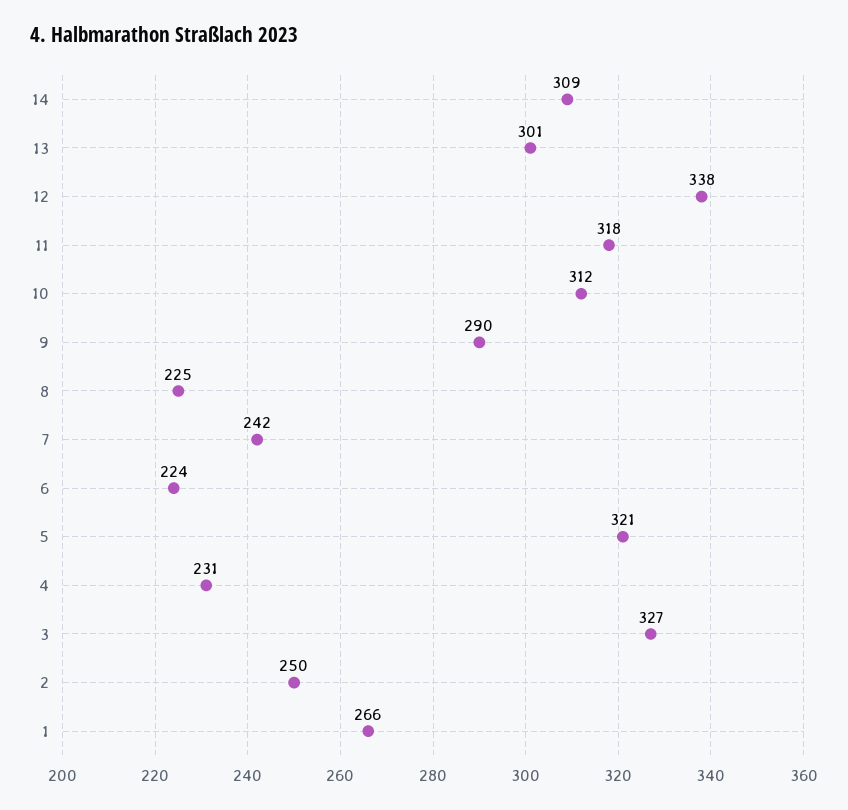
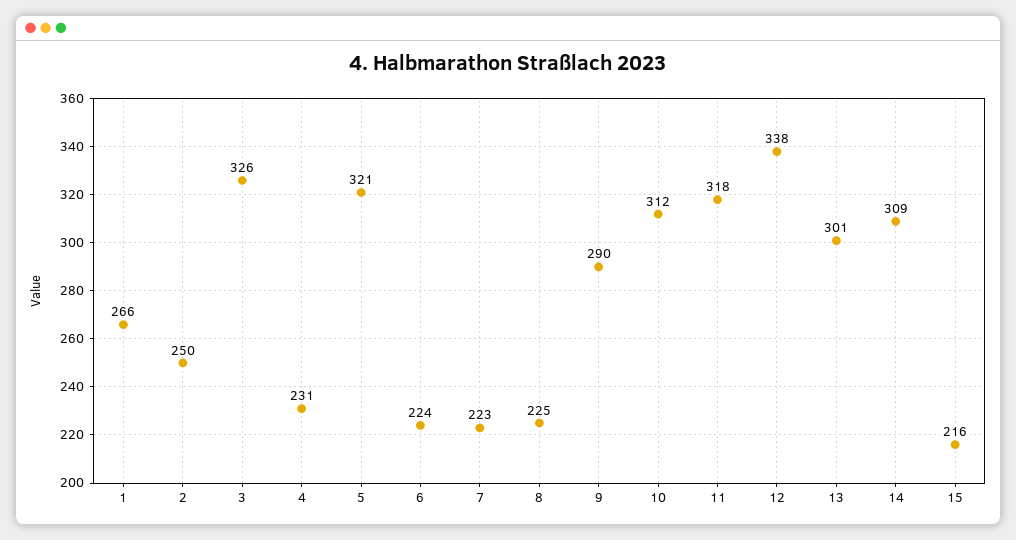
7: 242 -> 223
3: 327 -> 326
15: none -> 216

